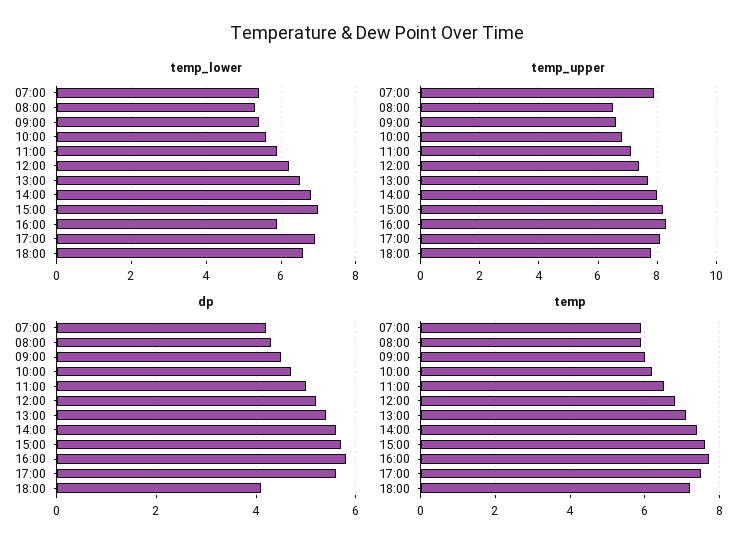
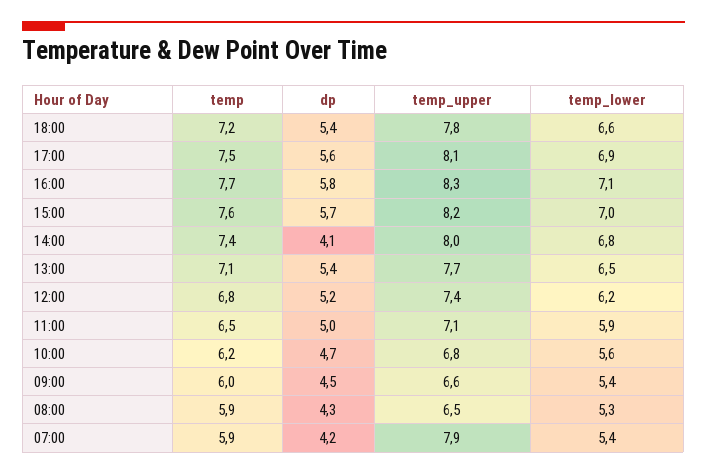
temp_lower, 16:00: 6 -> 7.1
dp, 14:00: 5.5 -> 4.1
dp, 18:00: 4 -> 5.4

